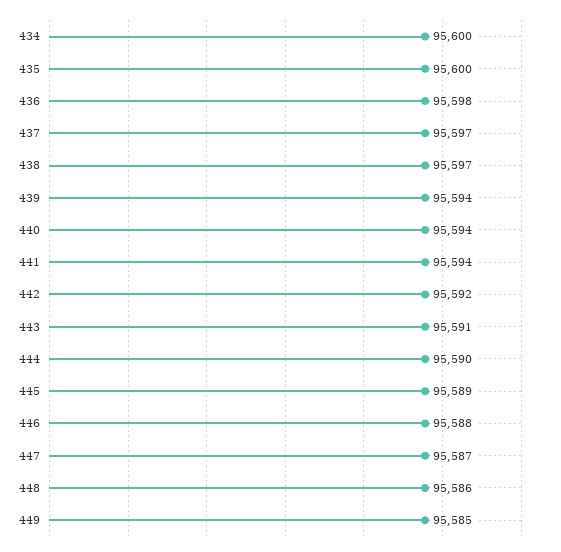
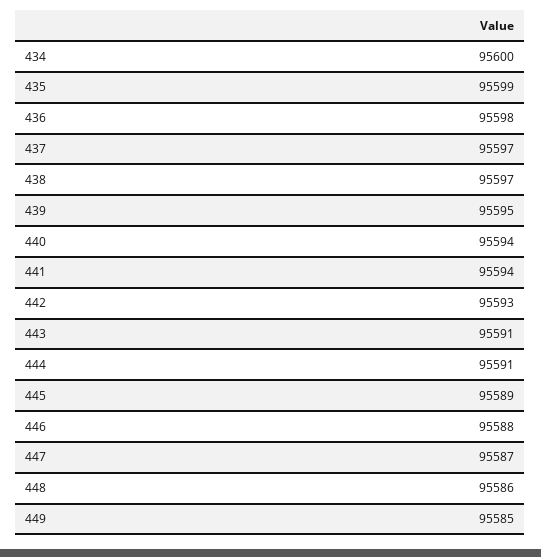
435: 95600 -> 95599
439: 95594 -> 95595
442: 95592 -> 95593
444: 95590 -> 95591

